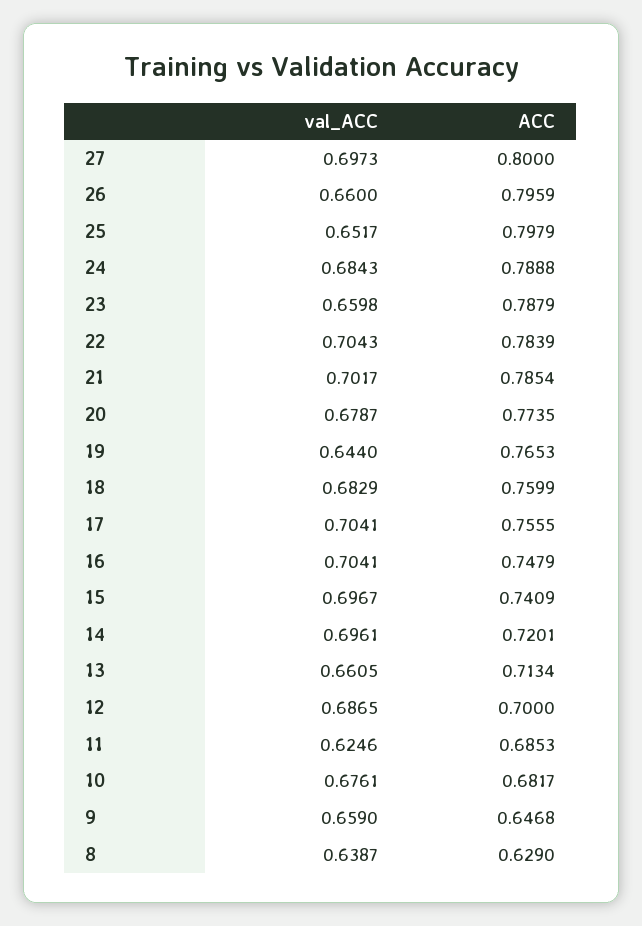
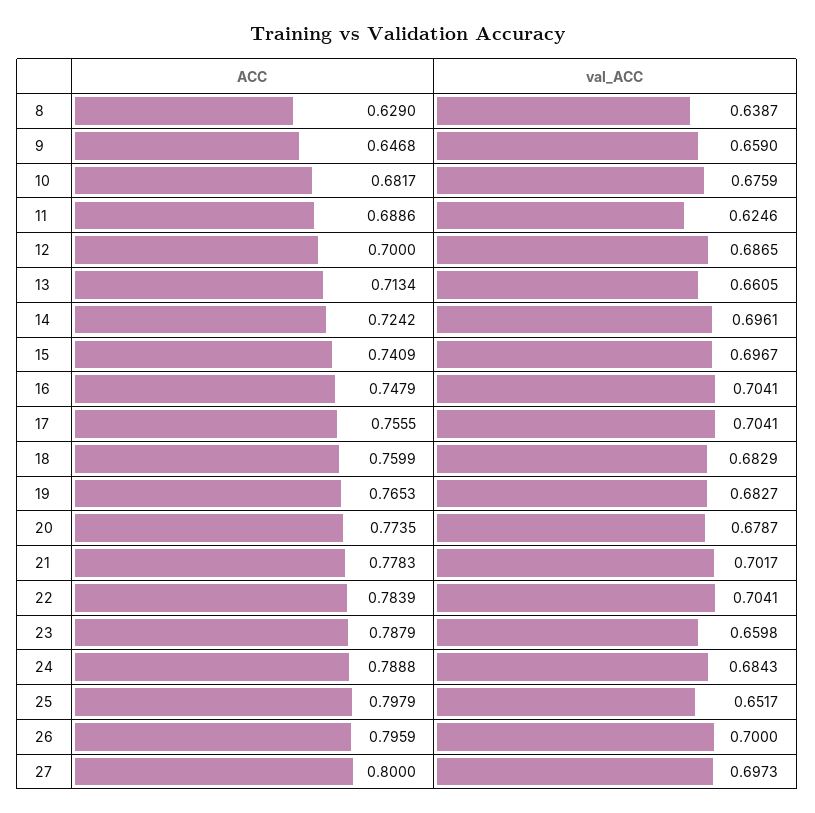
val_ACC, 26: 0.66 -> 0.7
val_ACC, 22: 0.7043 -> 0.7041
ACC, 21: 0.7854 -> 0.7783
val_ACC, 19: 0.644 -> 0.6827
ACC, 14: 0.7201 -> 0.7242
ACC, 11: 0.6853 -> 0.6886
val_ACC, 10: 0.6761 -> 0.6759

